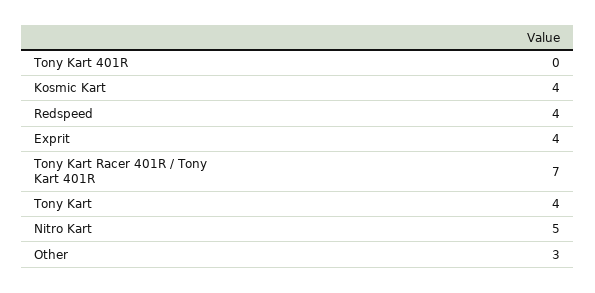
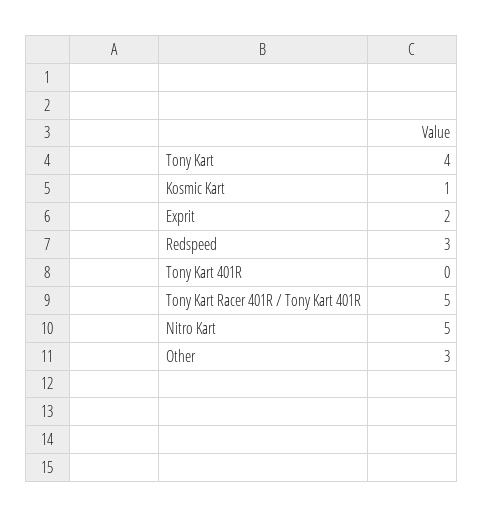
Kosmic Kart: 4 -> 1
Redspeed: 4 -> 3
Exprit: 4 -> 2
Tony Kart Racer 401R / Tony Kart 401R: 7 -> 5

